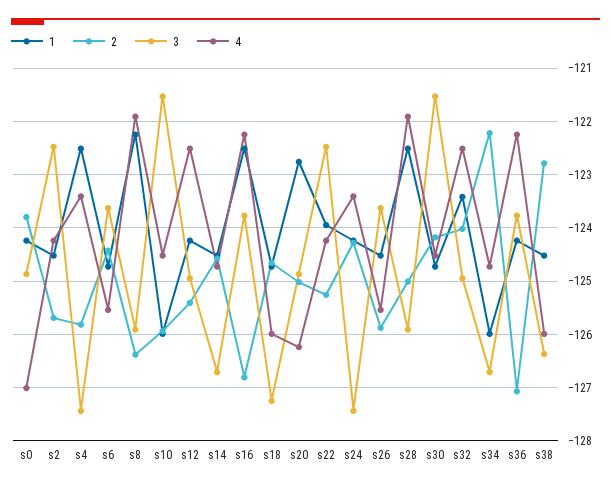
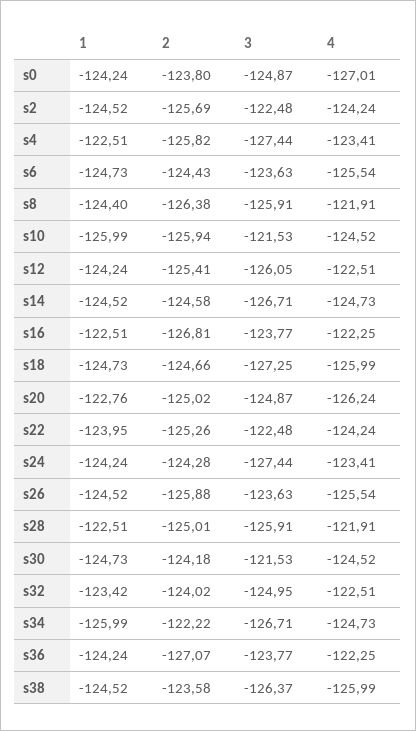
1, s8: -122.2 -> -124.4
3, s12: -125 -> -126.05
2, s38: -122.8 -> -123.58

